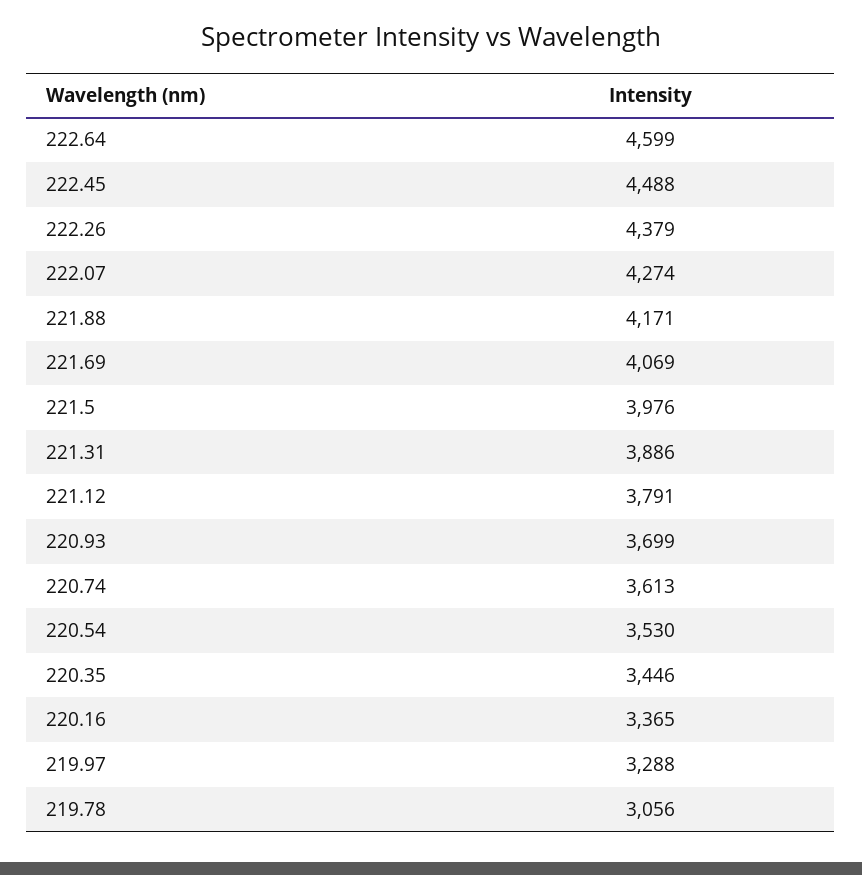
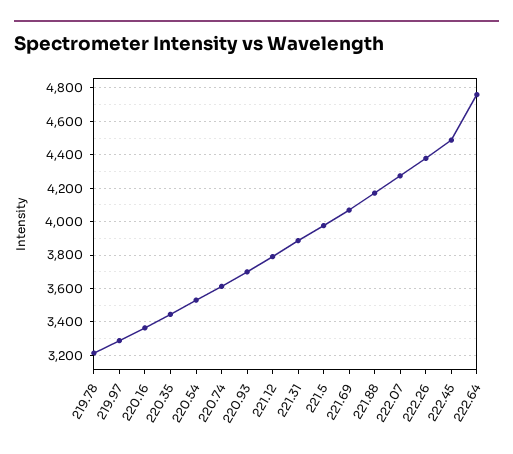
222.64: 4599 -> 4750
219.78: 3056 -> 3200

